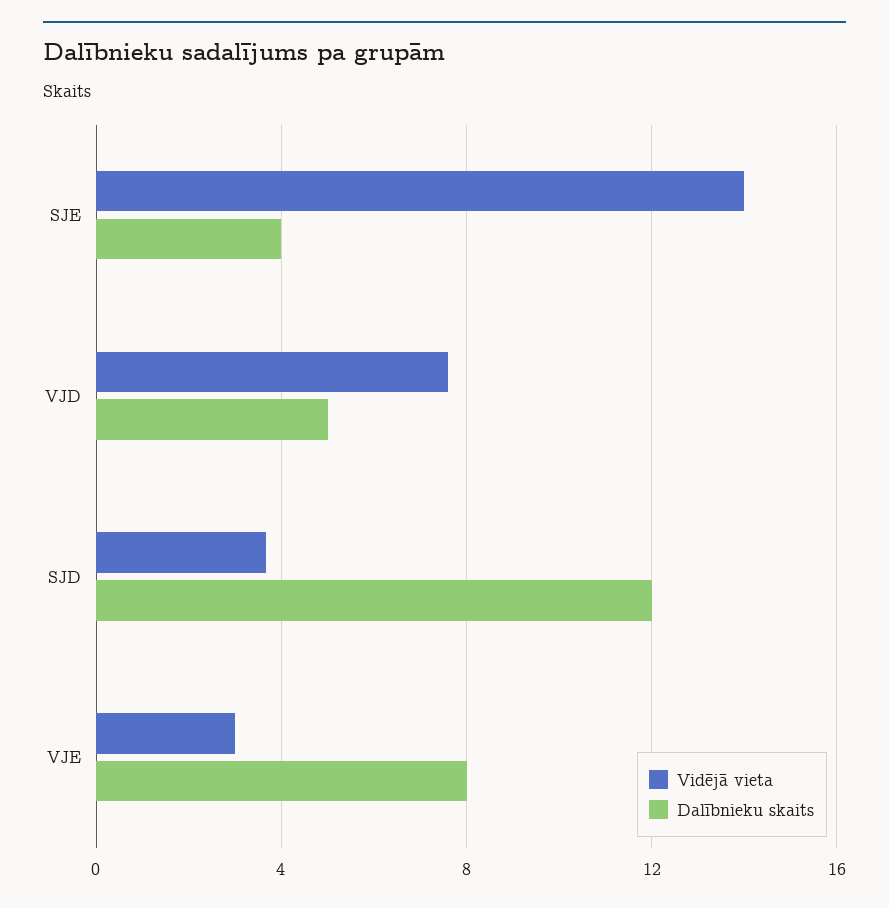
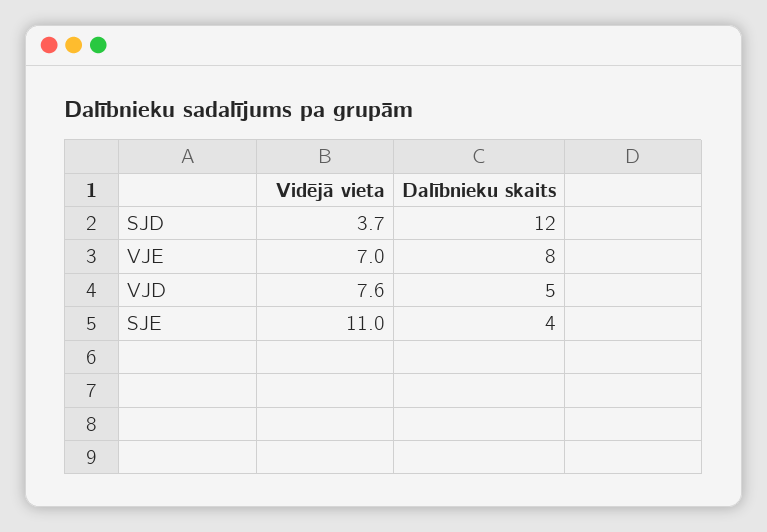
Vidējā vieta, SJE: 14 -> 11
Vidējā vieta, VJE: 3 -> 7

